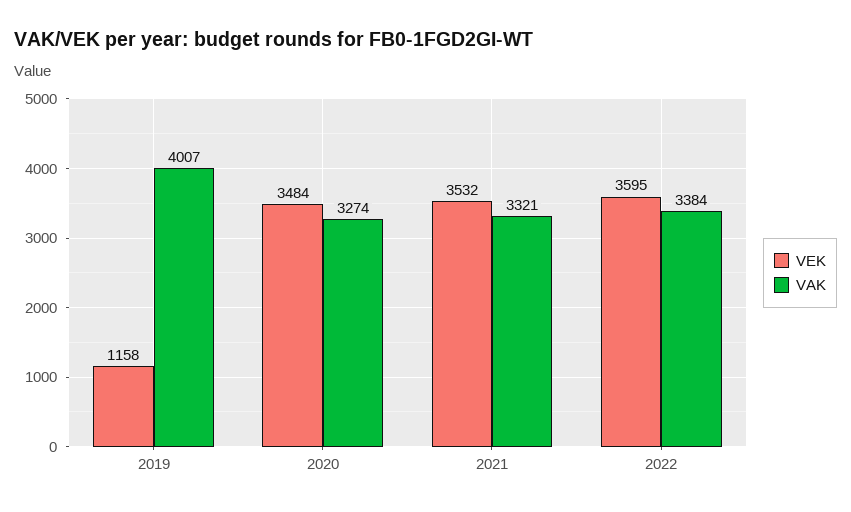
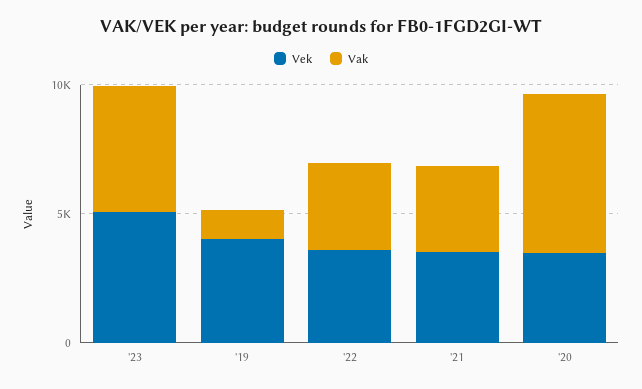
VEK, 2019: 1158 -> 4000
VAK, 2019: 4007 -> 1000
VAK, 2020: 3274 -> 6000
VEK, '23: none -> 5000
VAK, '23: none -> 5000

